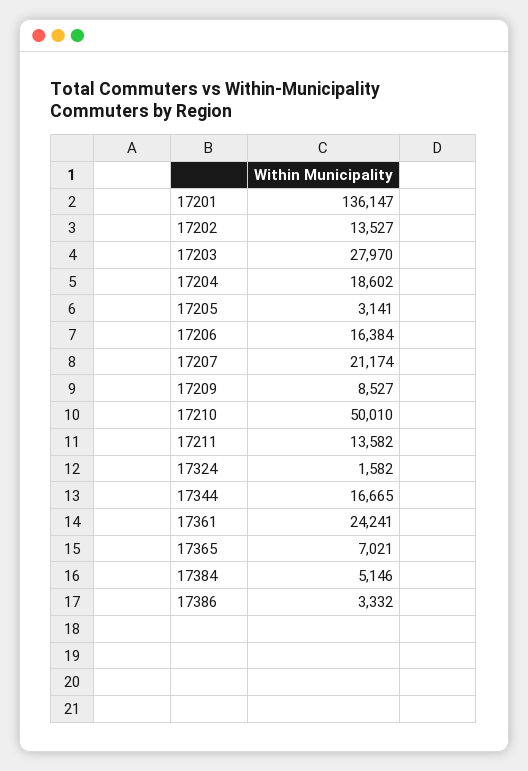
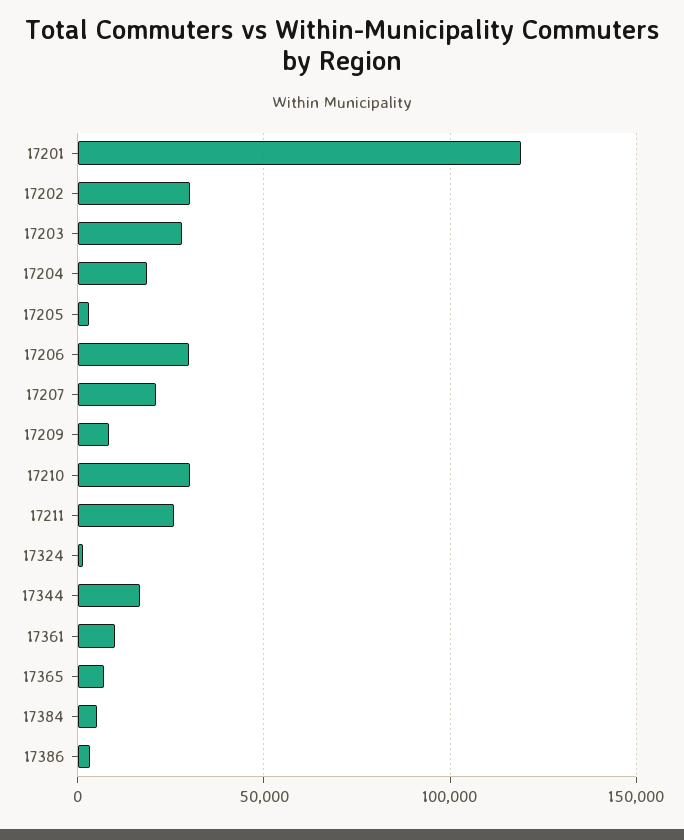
17201: 136147 -> 120000
17202: 13527 -> 30000
17206: 16384 -> 30000
17210: 50010 -> 30000
17211: 13582 -> 25000
17361: 24241 -> 10000

